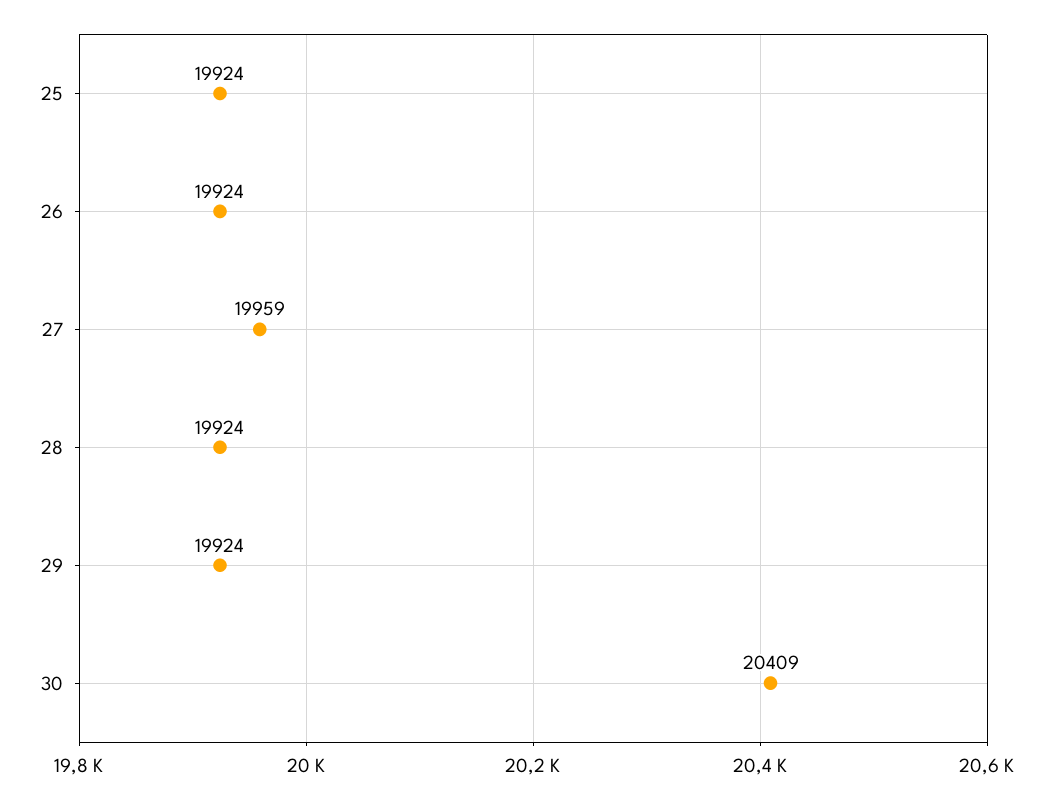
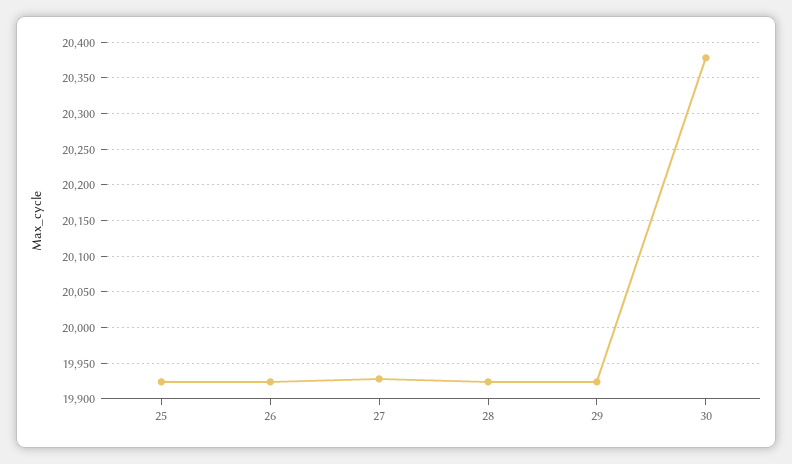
27: 19959 -> 19930
30: 20409 -> 20380

